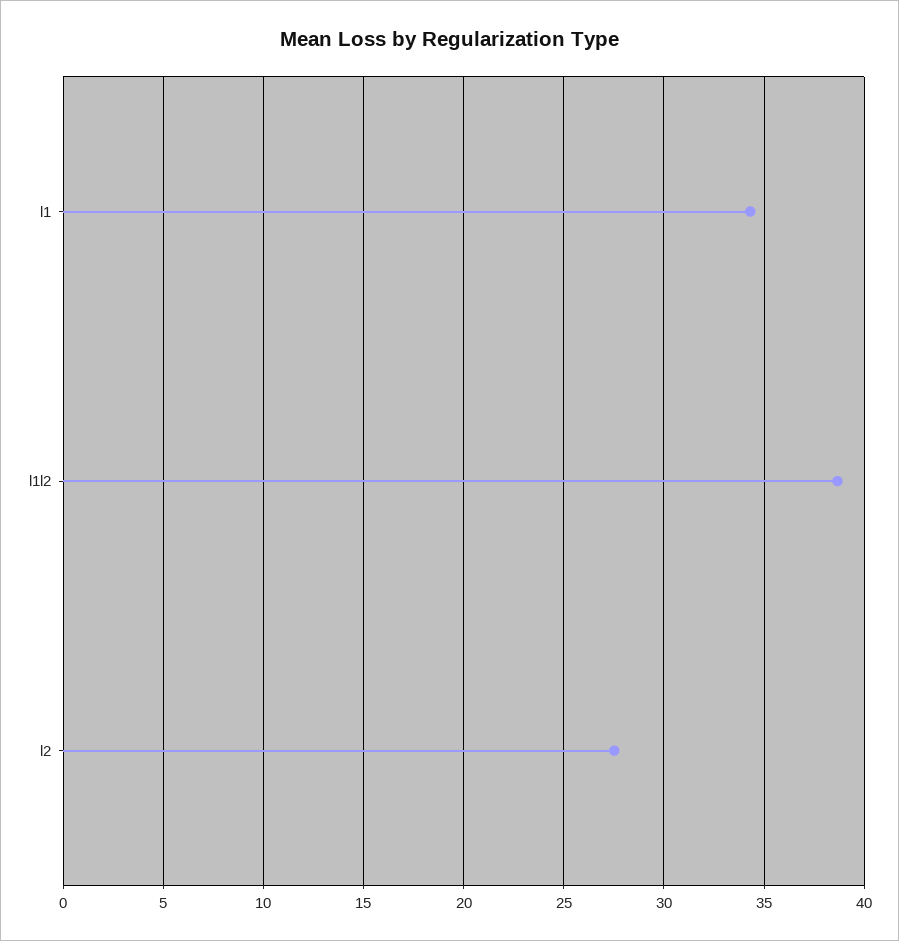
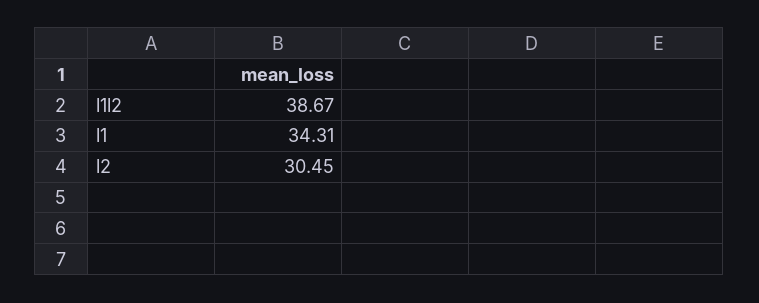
l2: 27.5 -> 30.45

